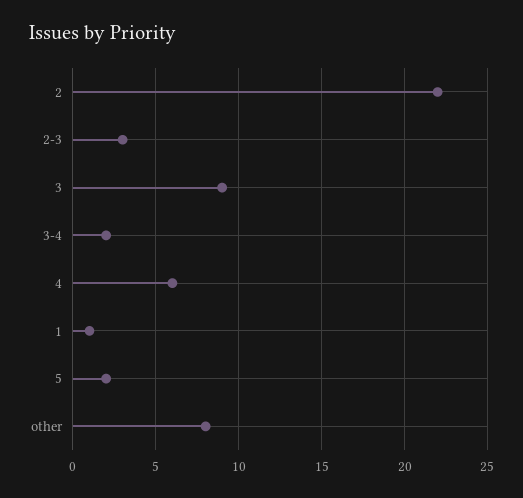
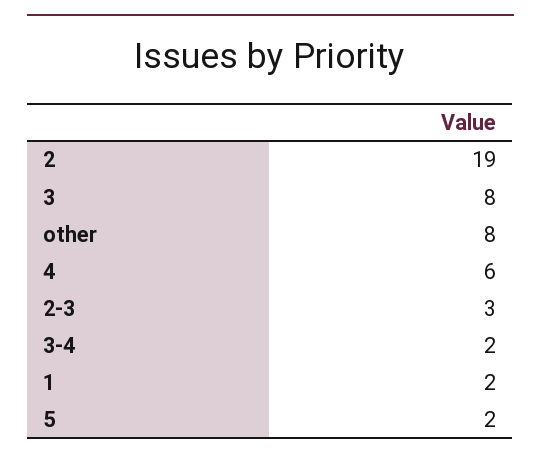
2: 22 -> 19
3: 9 -> 8
1: 1 -> 2

